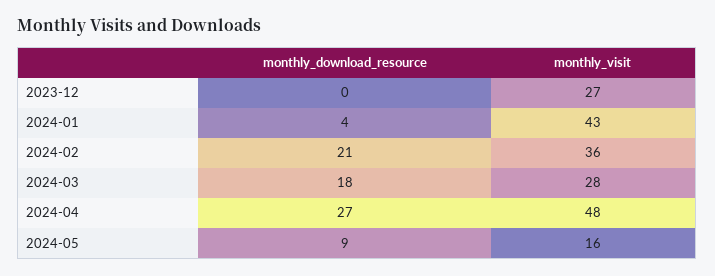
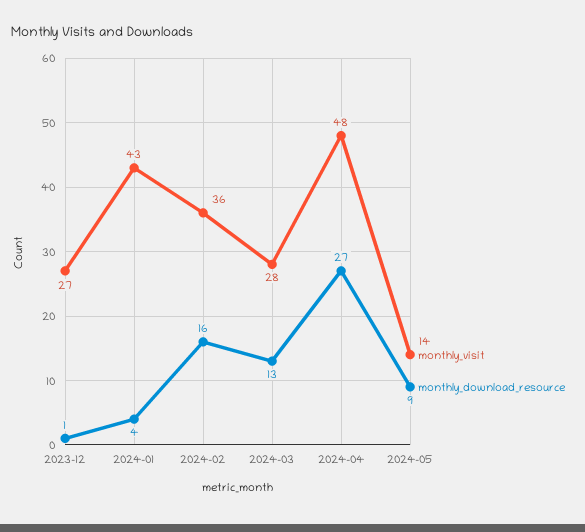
monthly_download_resource, 2023-12: 0 -> 1
monthly_download_resource, 2024-02: 21 -> 16
monthly_download_resource, 2024-03: 18 -> 13
monthly_visit, 2024-05: 16 -> 14

